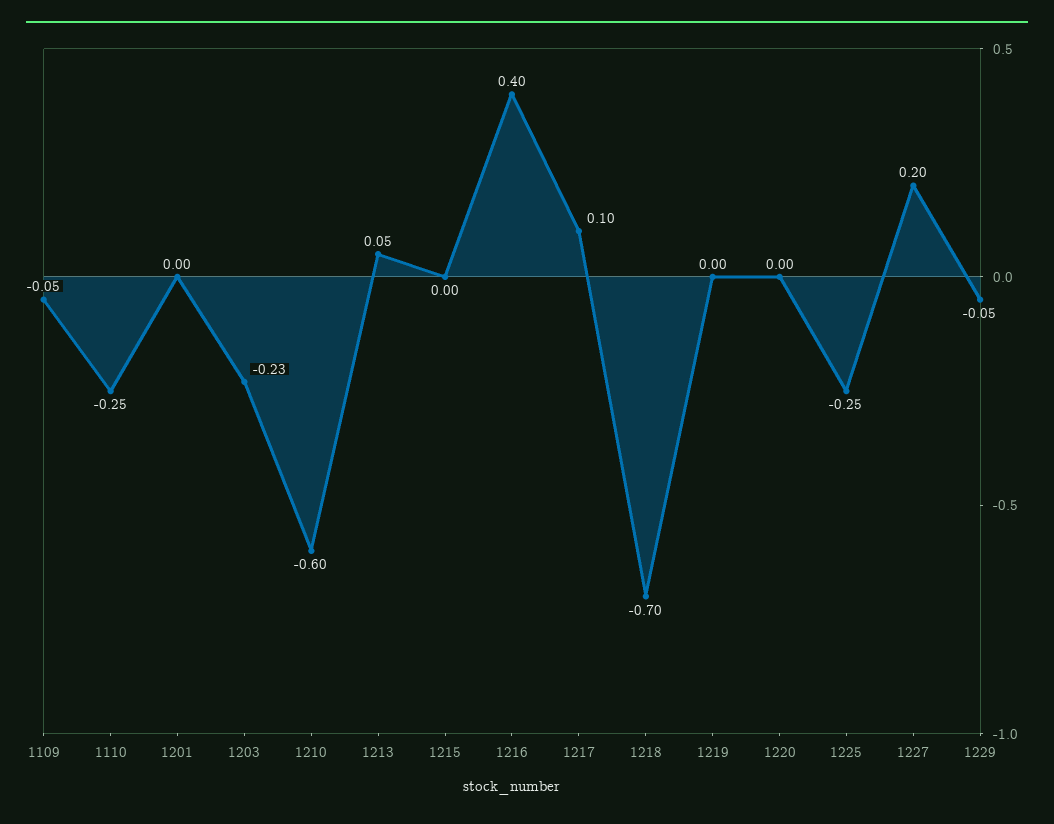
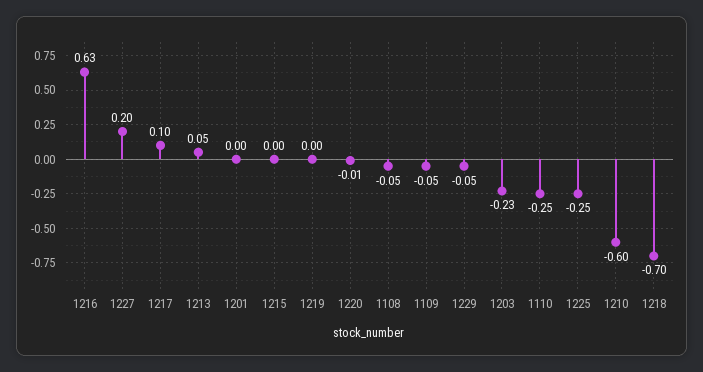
1216: 0.4 -> 0.63
1220: 0 -> -0.01
1108: none -> -0.05

